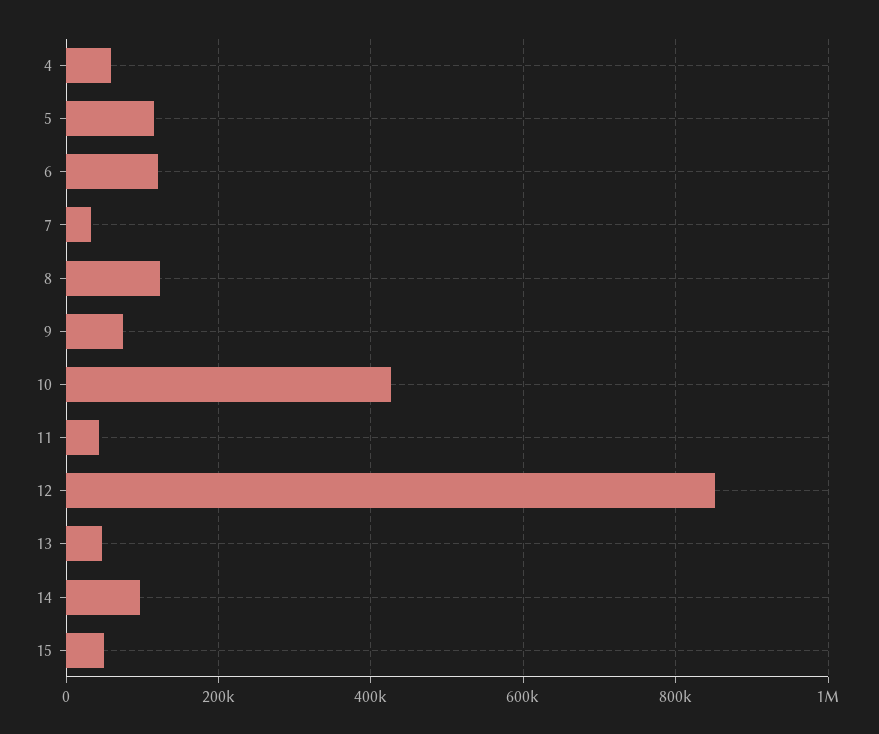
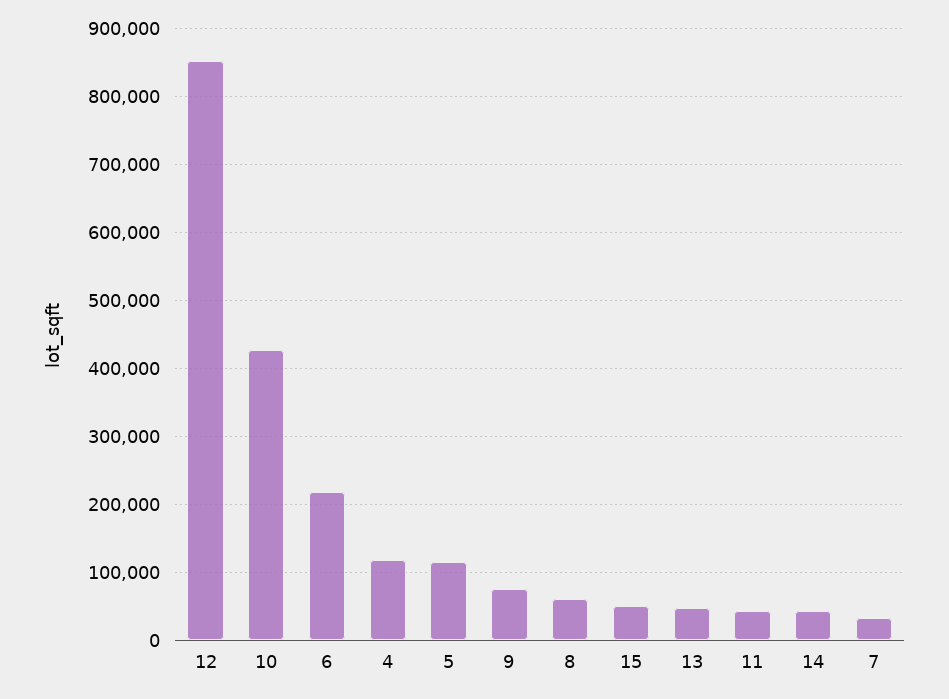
4: 60000 -> 120000
6: 120000 -> 220000
8: 120000 -> 60000
14: 100000 -> 40000

